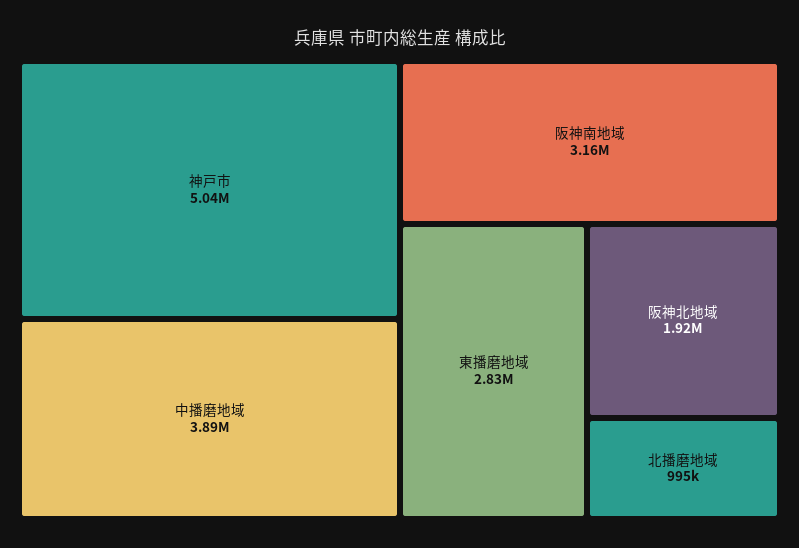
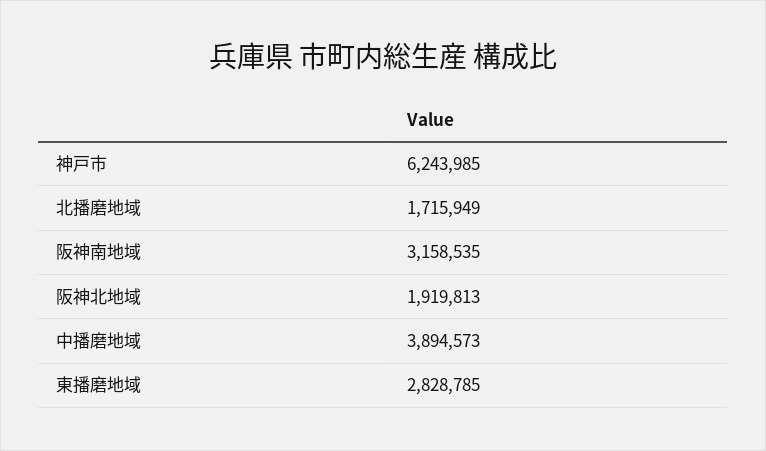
神戸市: 5040000 -> 6243985
北播磨地域: 995000 -> 1715949

